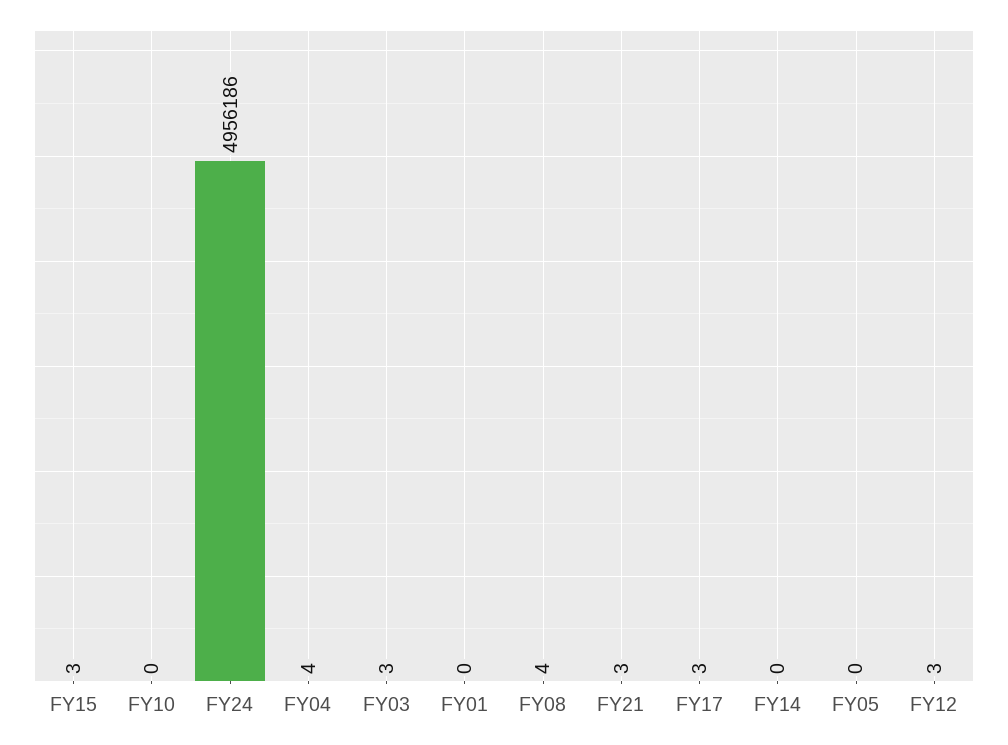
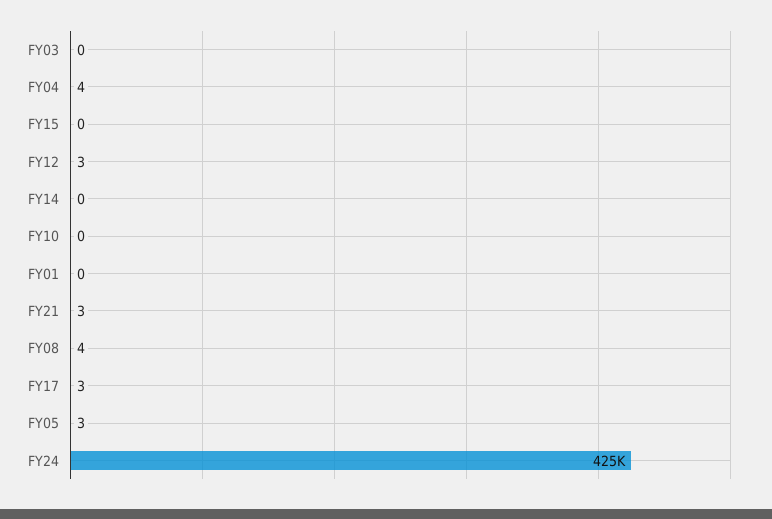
FY15: 3 -> 0
FY24: 4956186 -> 425000
FY03: 3 -> 0
FY05: 0 -> 3

